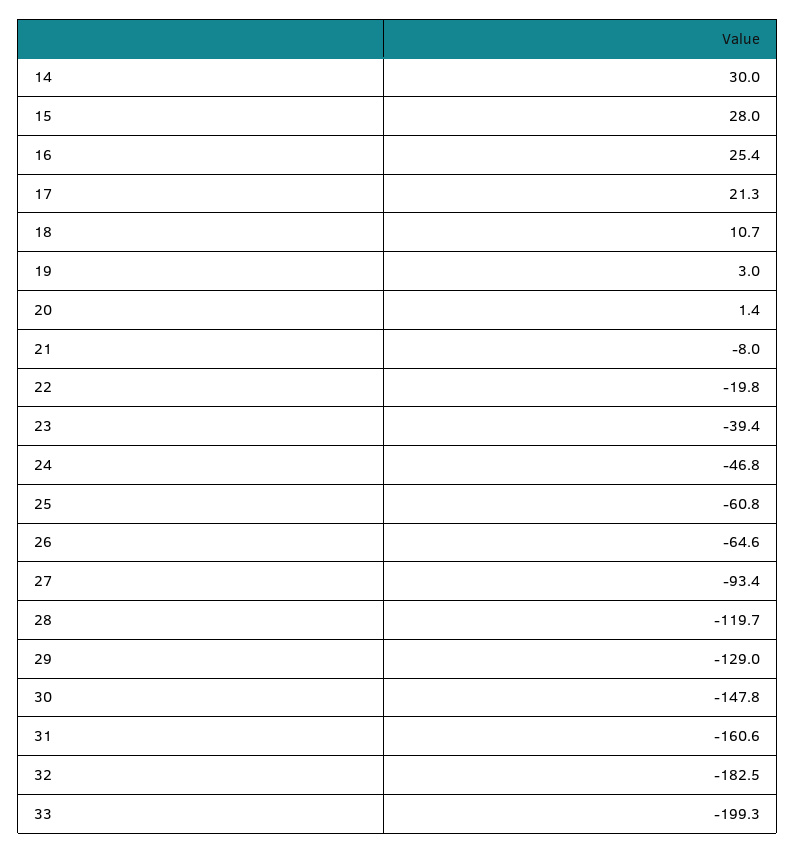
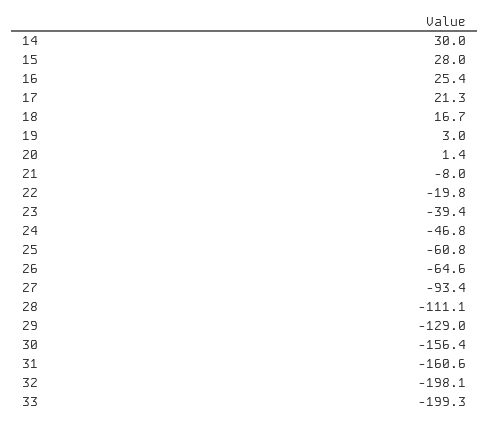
18: 10.7 -> 16.7
28: -119.7 -> -111.1
30: -147.8 -> -156.4
32: -182.5 -> -198.1

